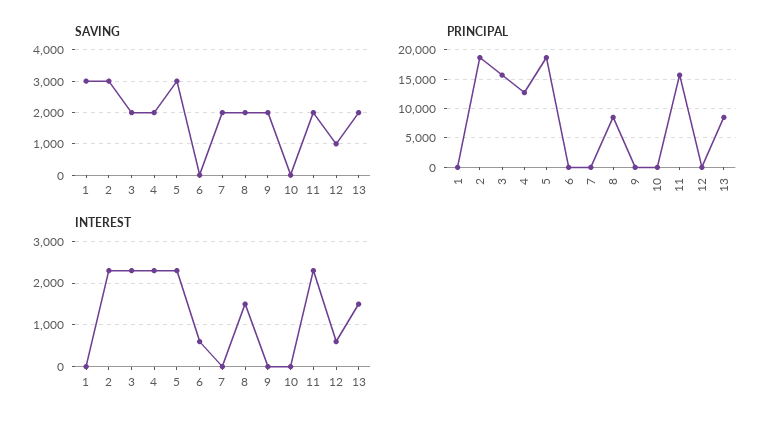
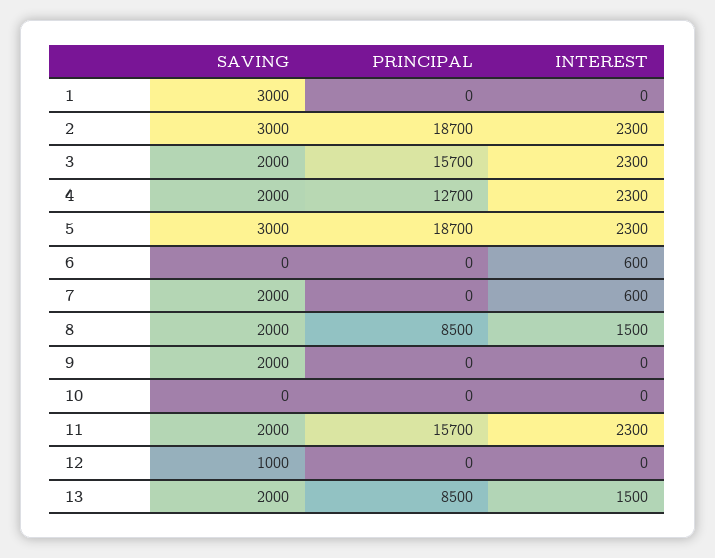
INTEREST, 7: 0 -> 600
INTEREST, 12: 600 -> 0

